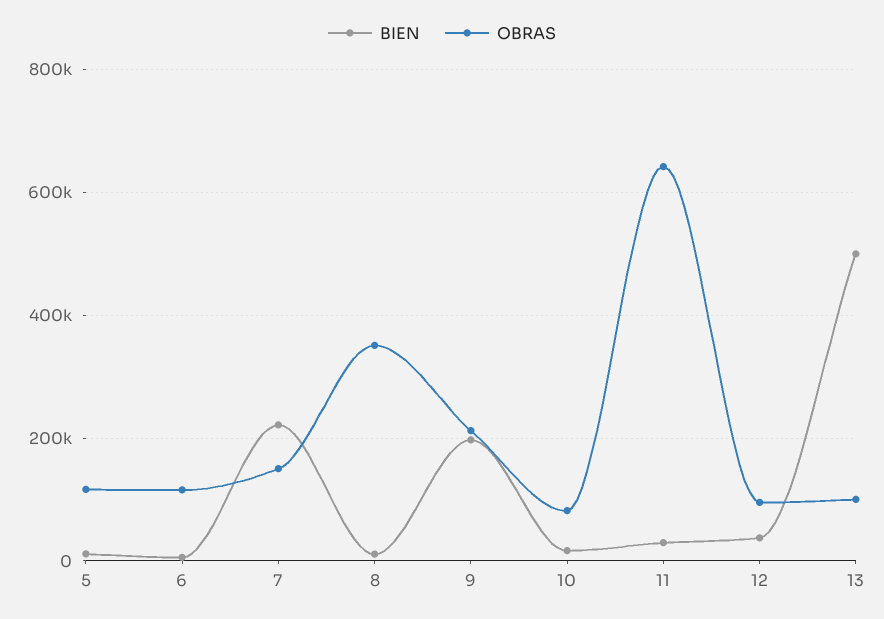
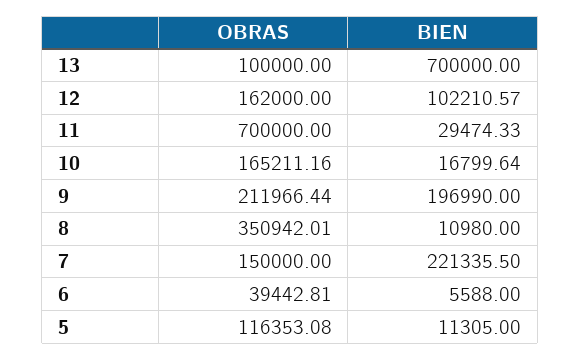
OBRAS, 6: 120000 -> 39442.81
OBRAS, 10: 80000 -> 165211.16
OBRAS, 11: 640000 -> 700000
BIEN, 12: 40000 -> 102210.57
OBRAS, 12: 100000 -> 162000
BIEN, 13: 500000 -> 700000

